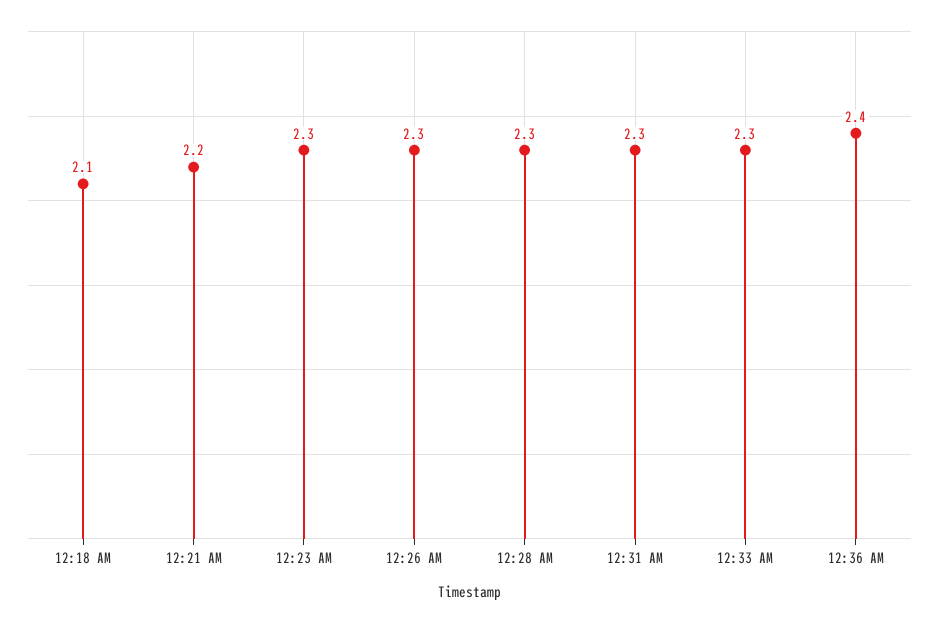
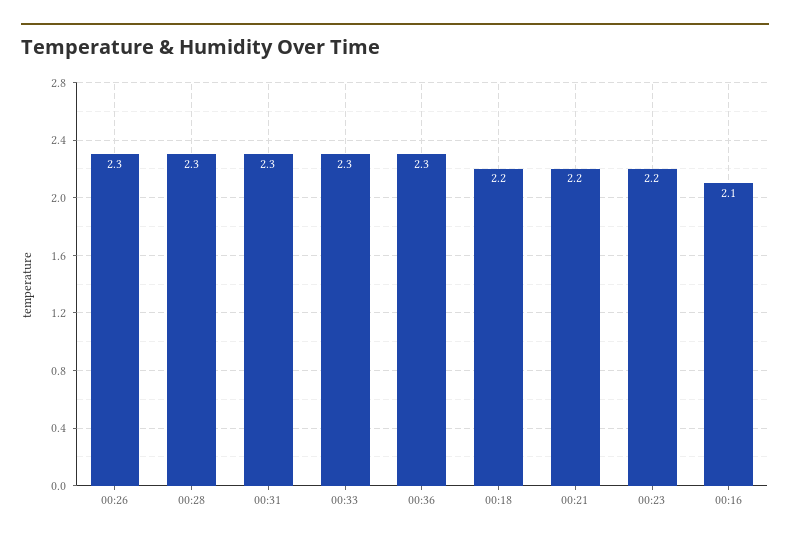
12:18 AM: 2.1 -> 2.2
12:23 AM: 2.3 -> 2.2
12:36 AM: 2.4 -> 2.3
00:16: none -> 2.1

